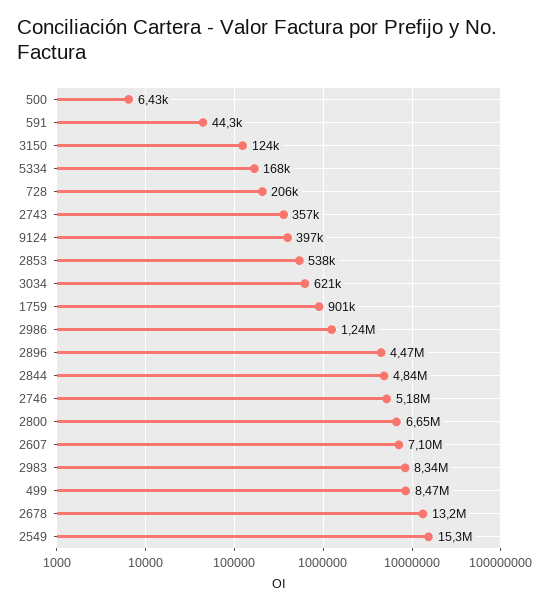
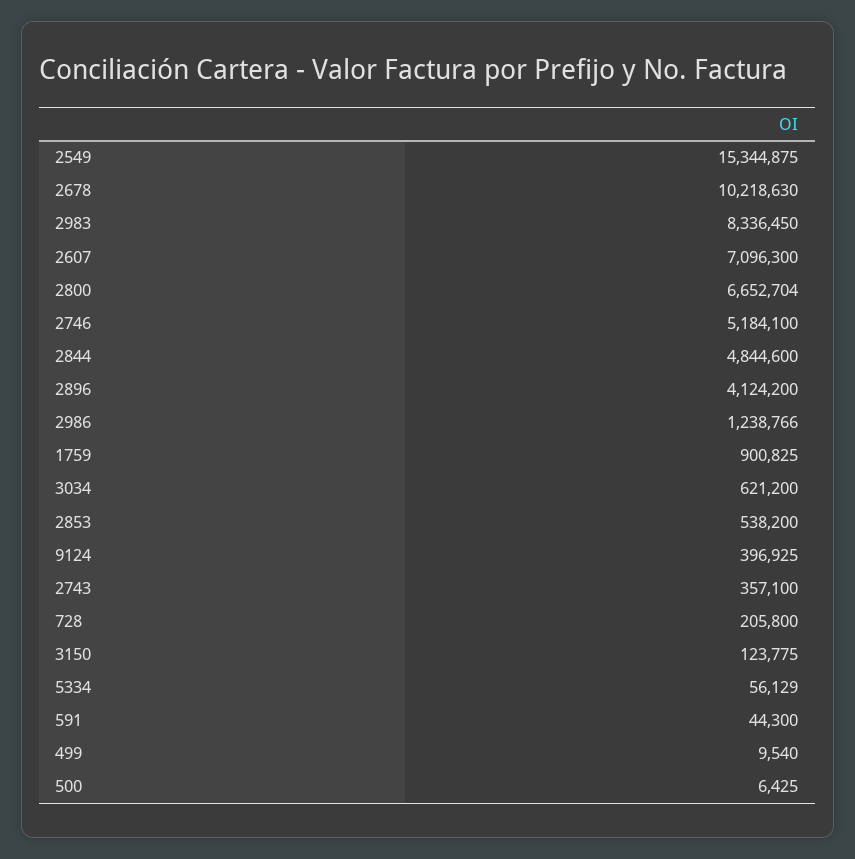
5334: 168000 -> 56129
2896: 4470000 -> 4124200
499: 8470000 -> 9540
2678: 13200000 -> 10218630

